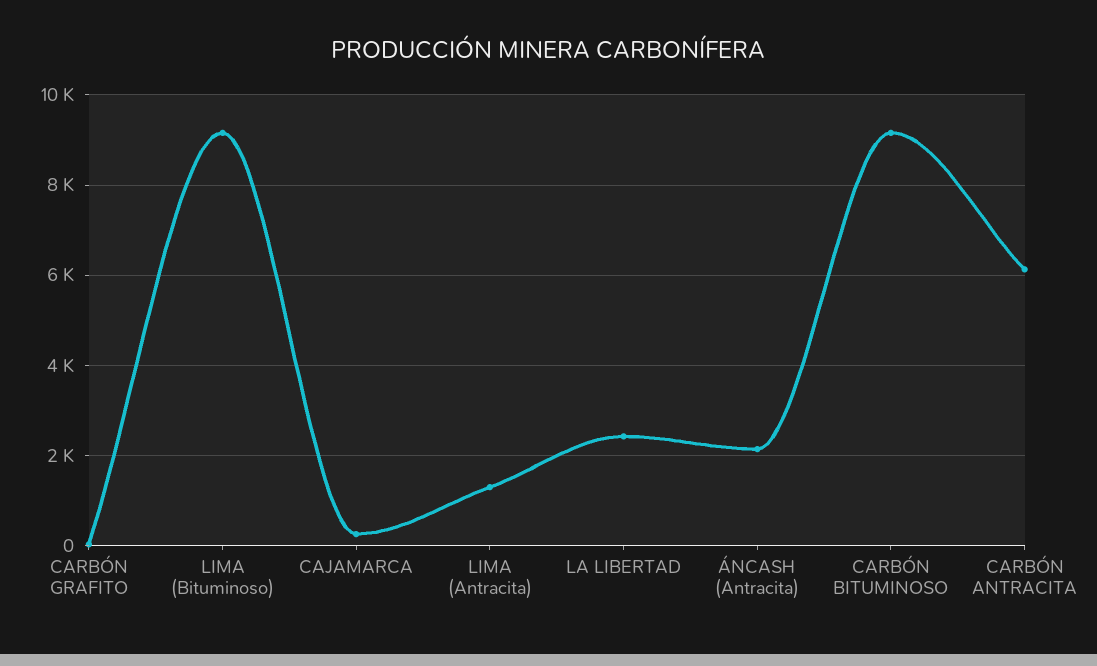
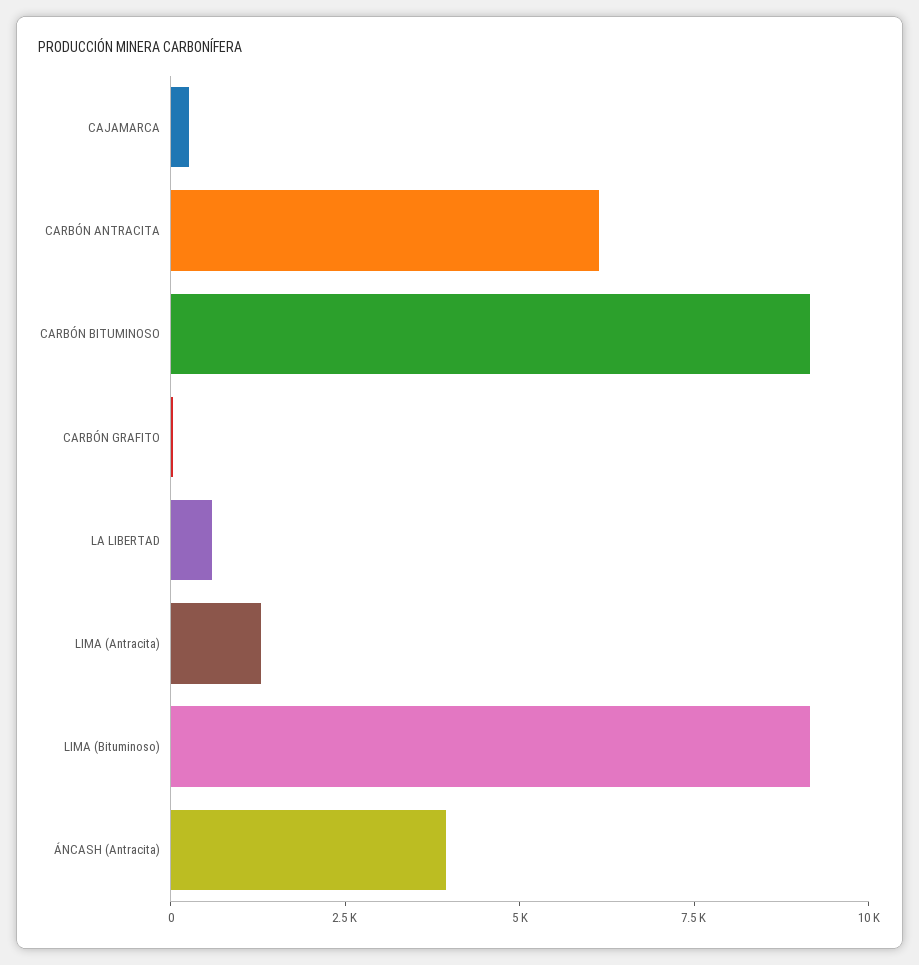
LA LIBERTAD: 2400 -> 500
ÁNCASH (Antracita): 2200 -> 4000

